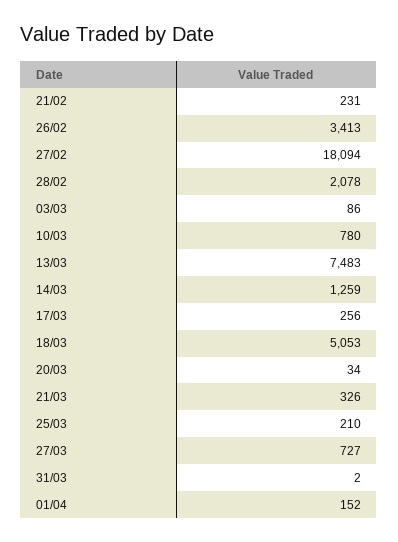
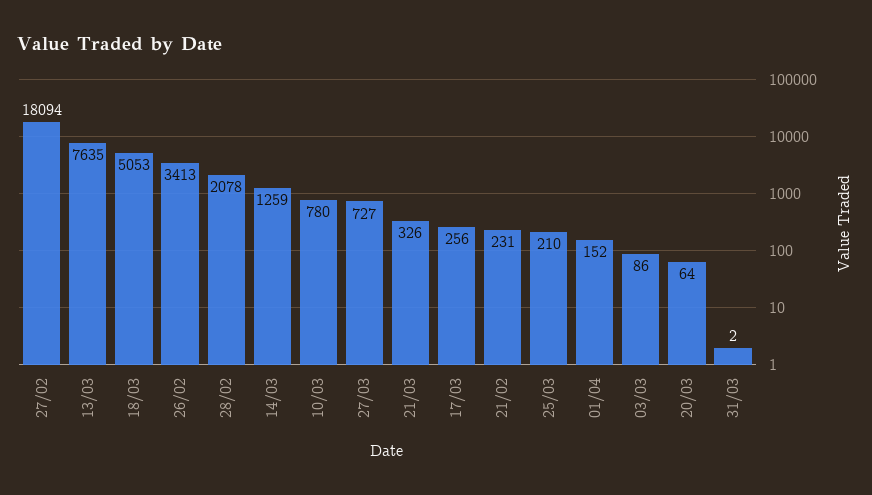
13/03: 7483 -> 7635
20/03: 34 -> 64

